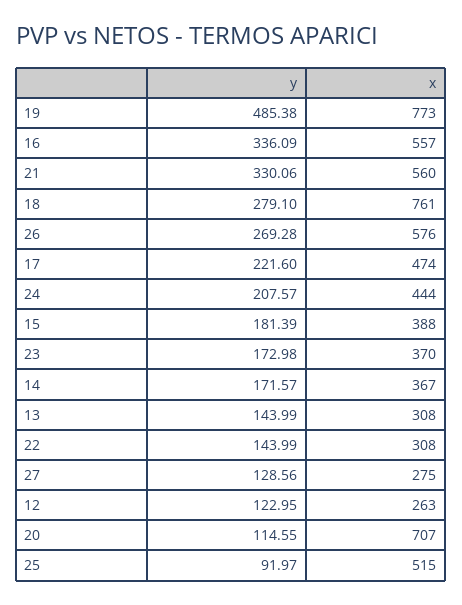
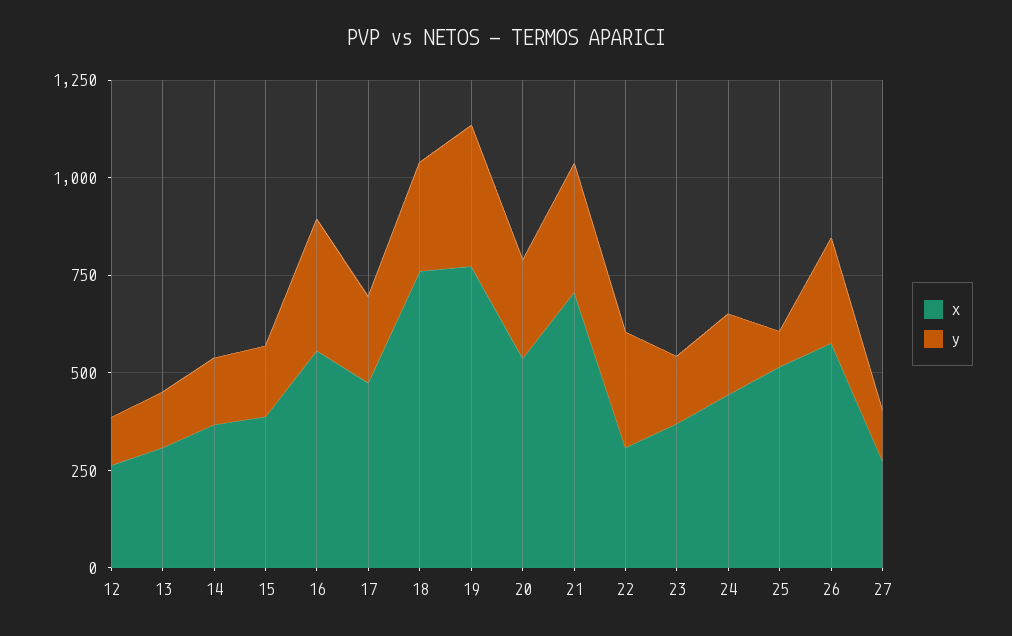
y, 19: 485.38 -> 350
x, 21: 560 -> 700
y, 22: 143.99 -> 300
y, 20: 114.55 -> 250
x, 20: 707 -> 550

